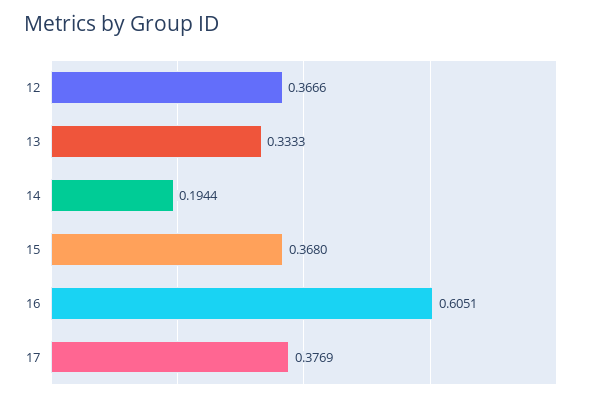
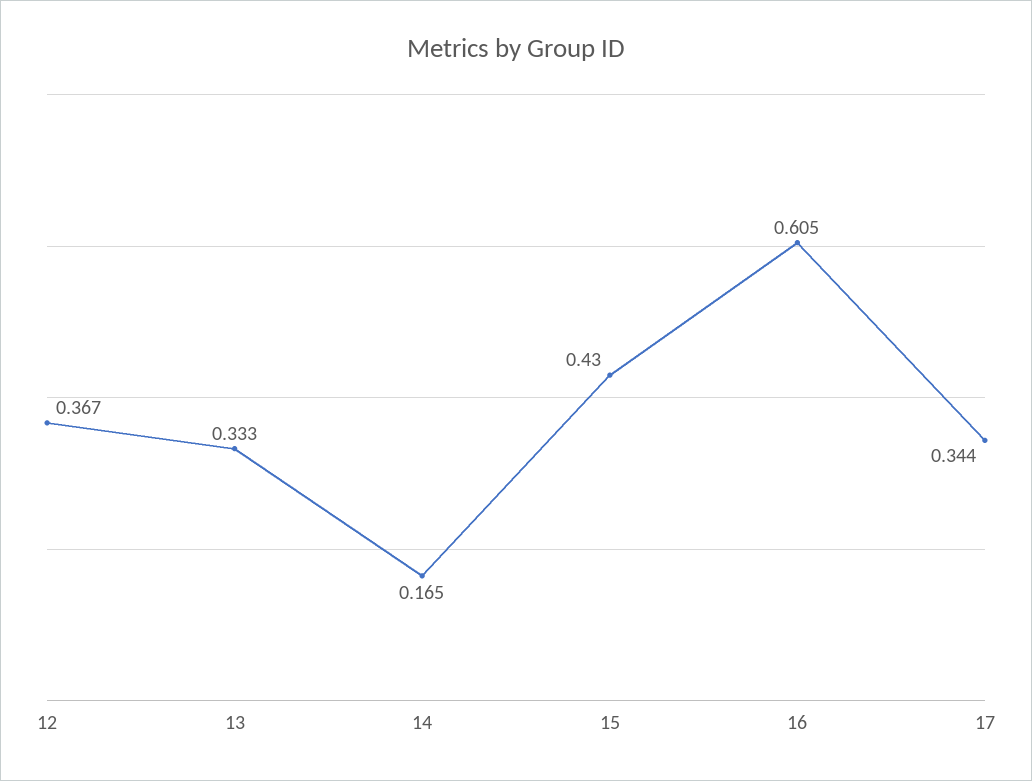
14: 0.1944 -> 0.165
15: 0.368 -> 0.43
17: 0.3769 -> 0.344

